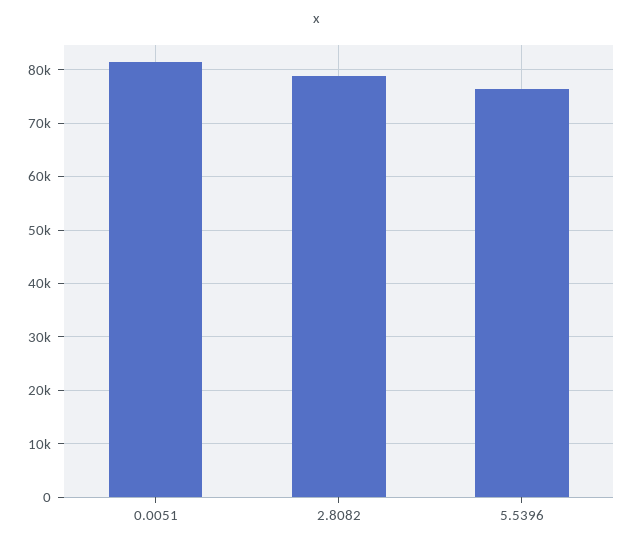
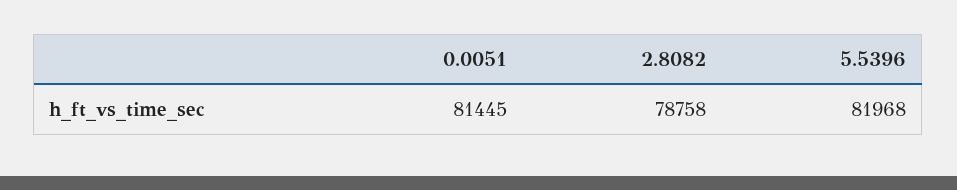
5.5396: 76000 -> 81968

